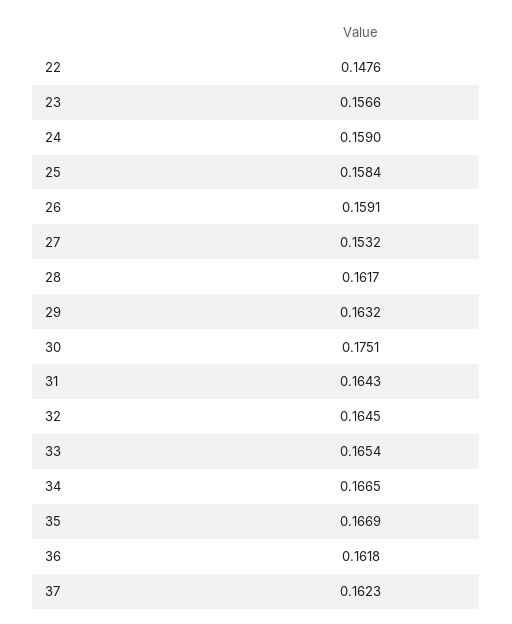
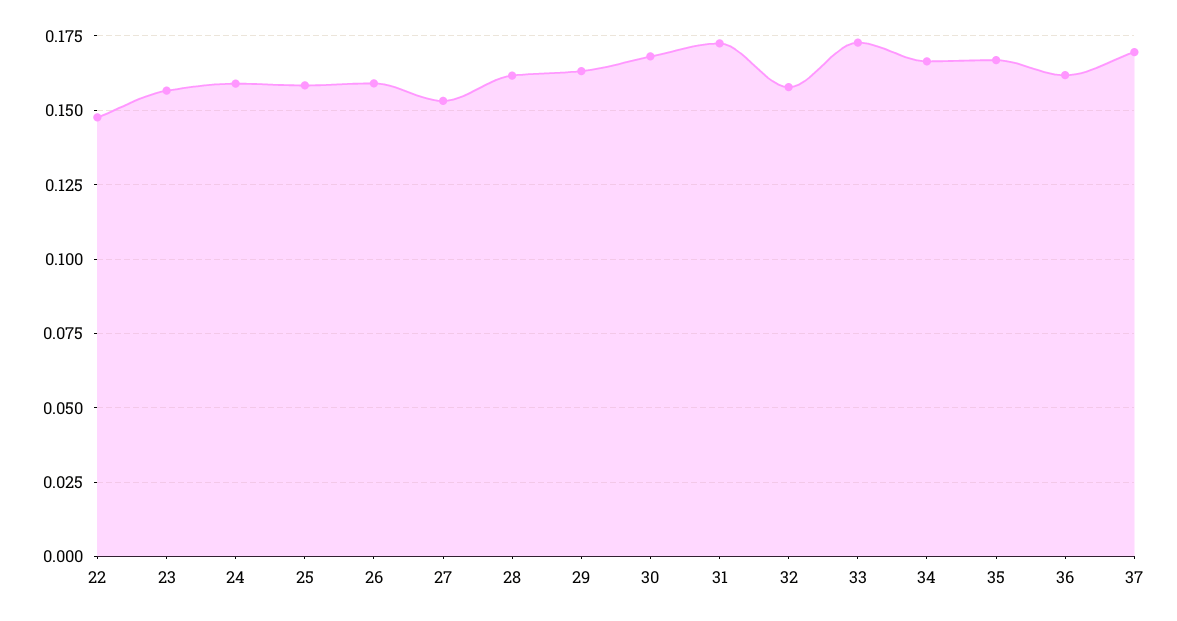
30: 0.1751 -> 0.1675
31: 0.1643 -> 0.1725
32: 0.1645 -> 0.1575
33: 0.1654 -> 0.1725
37: 0.1623 -> 0.17

